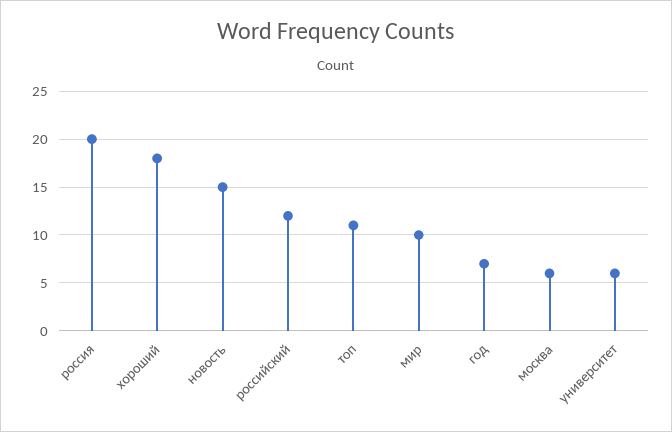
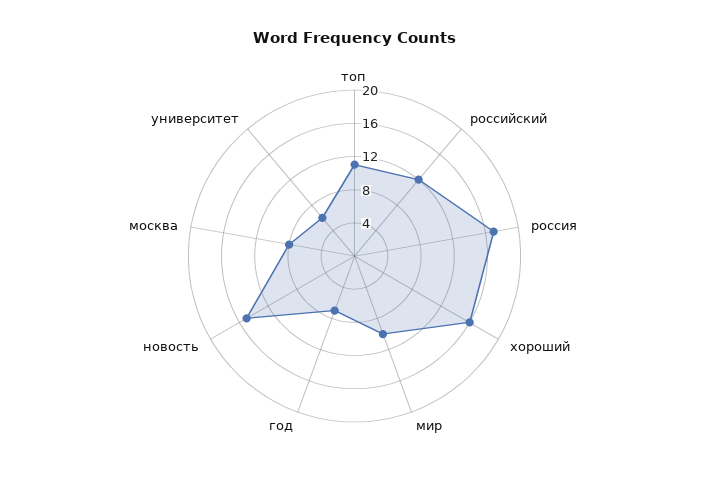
россия: 20 -> 17
хороший: 18 -> 16
москва: 6 -> 8

